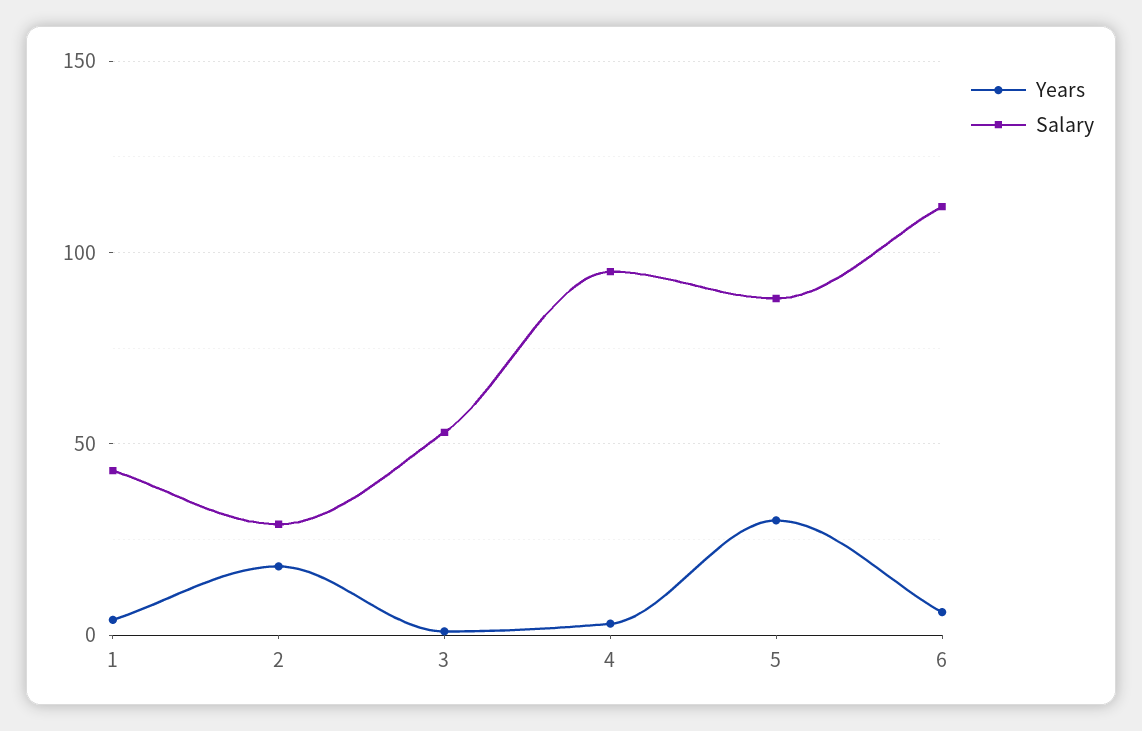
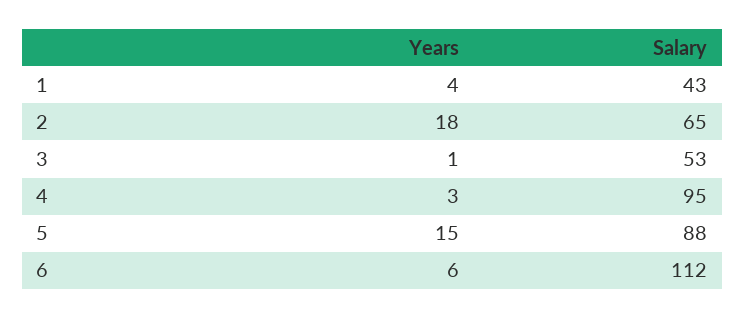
Salary, 2: 30 -> 65
Years, 5: 30 -> 15

